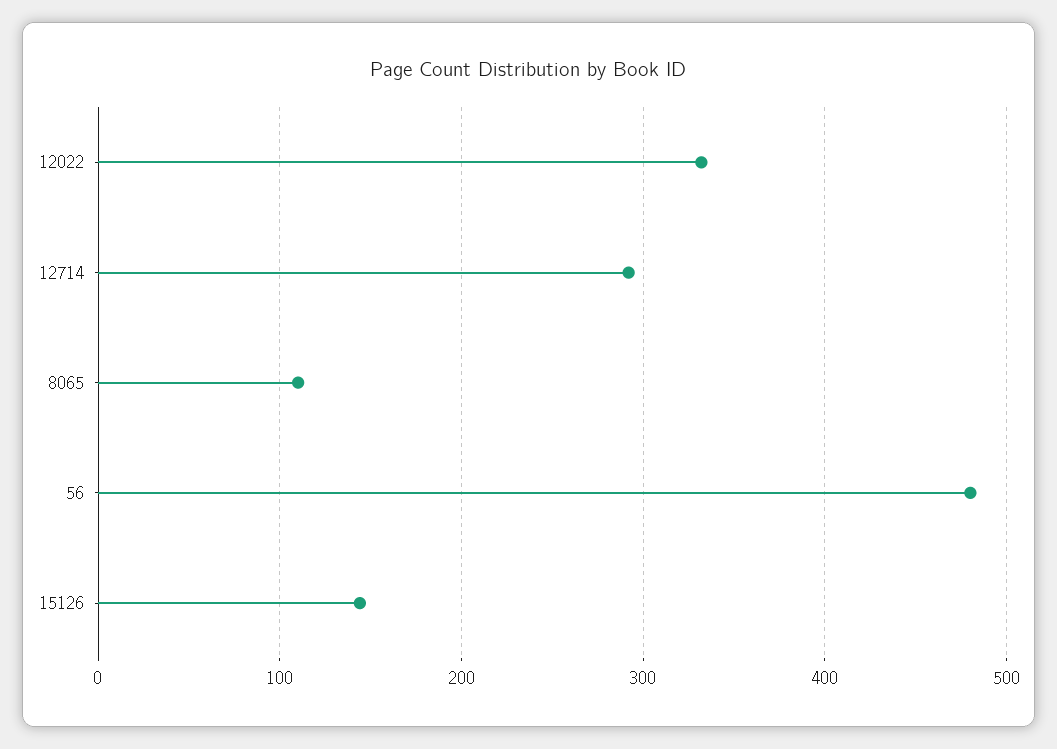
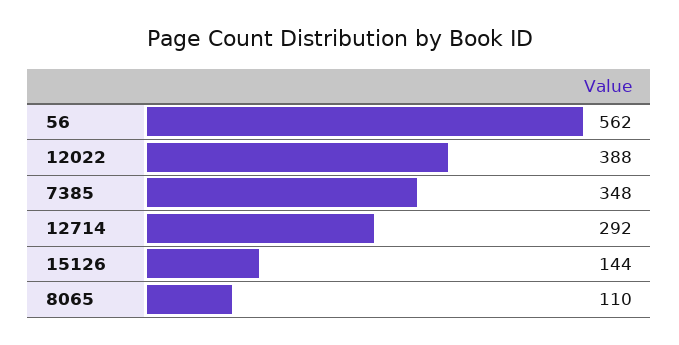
12022: 330 -> 388
56: 480 -> 562
7385: none -> 348

